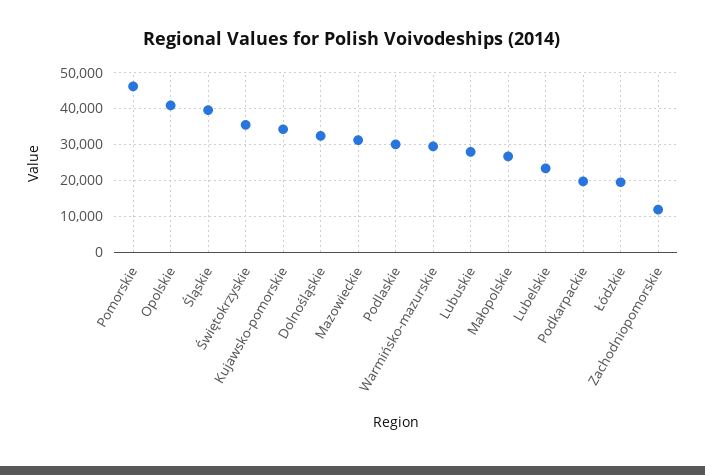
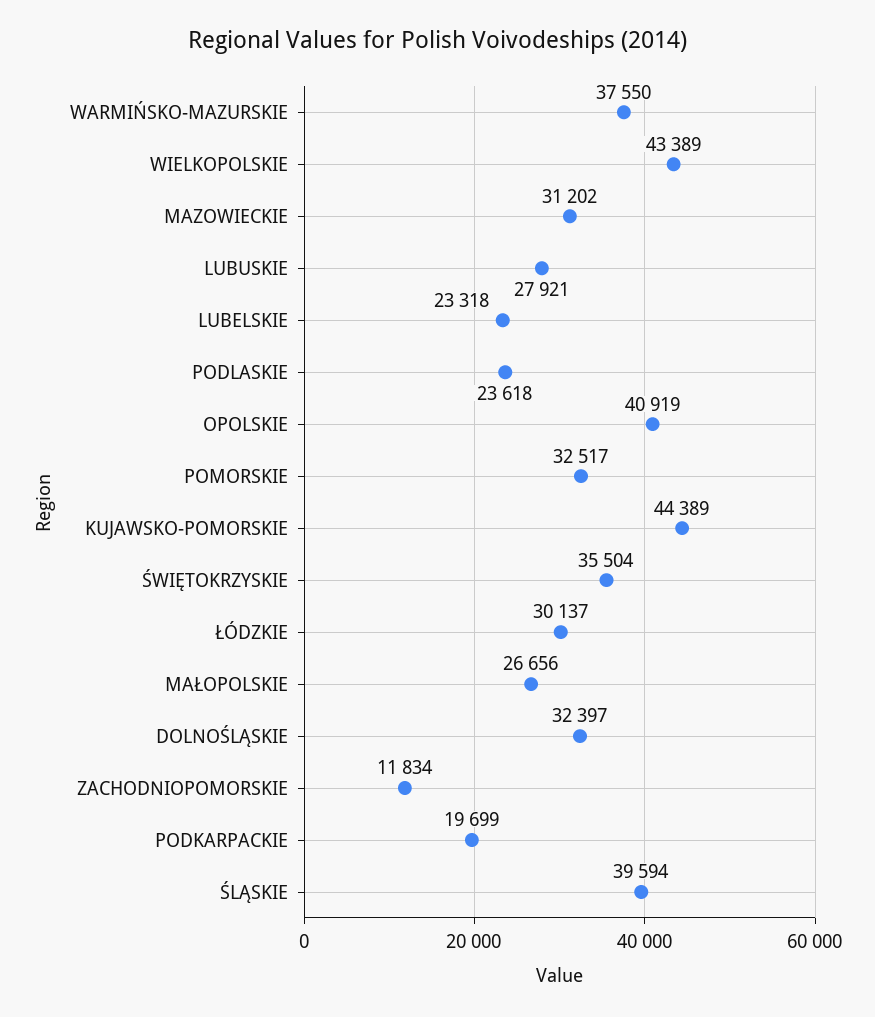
Pomorskie: 46000 -> 32517
Kujawsko-pomorskie: 34000 -> 44389
Podlaskie: 30000 -> 23618
Warmińsko-mazurskie: 30000 -> 37550
Łódzkie: 20000 -> 30137
WIELKOPOLSKIE: none -> 43389

